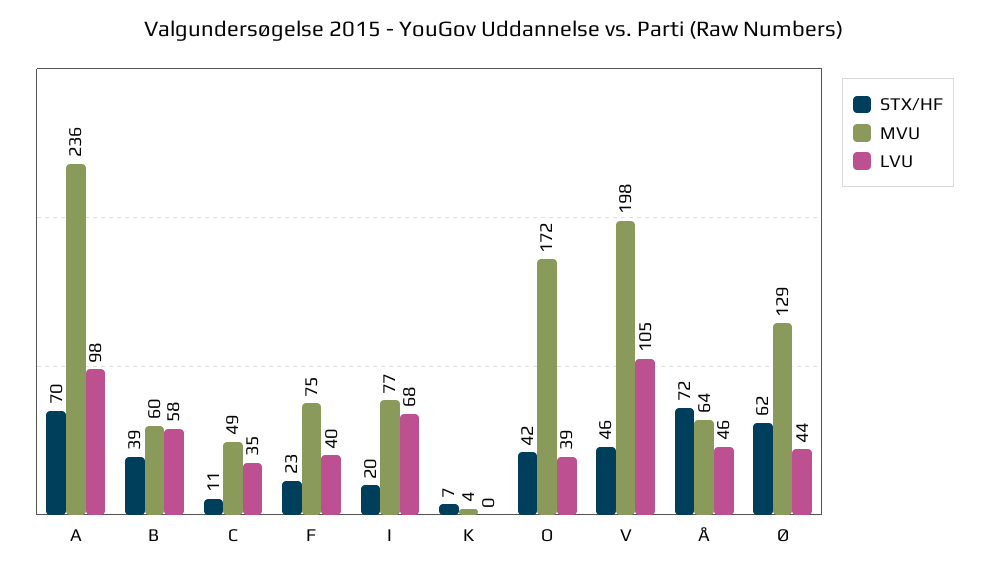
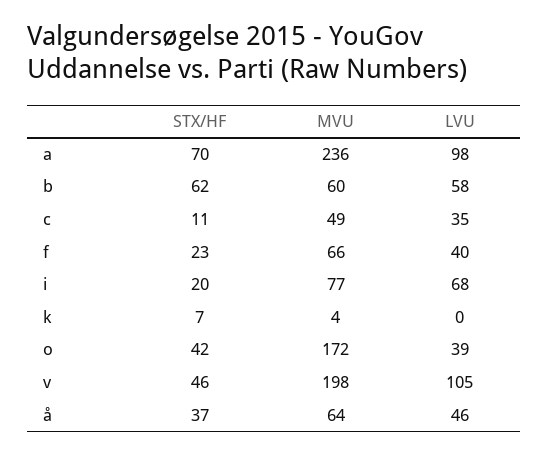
STX/HF, B: 39 -> 62
MVU, F: 75 -> 66
STX/HF, Å: 72 -> 37
STX/HF, Ø: 62 -> none
MVU, Ø: 129 -> none
LVU, Ø: 44 -> none

